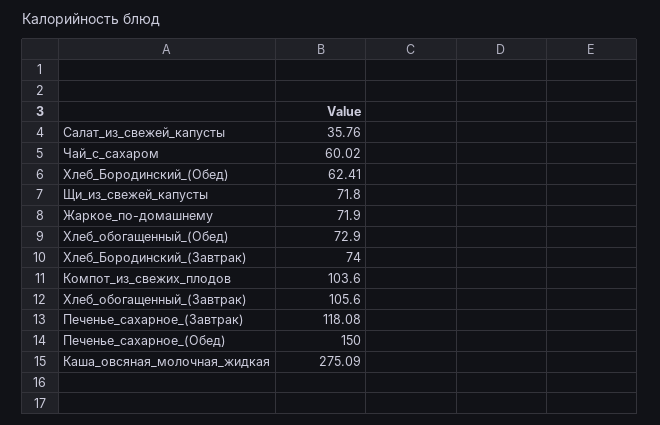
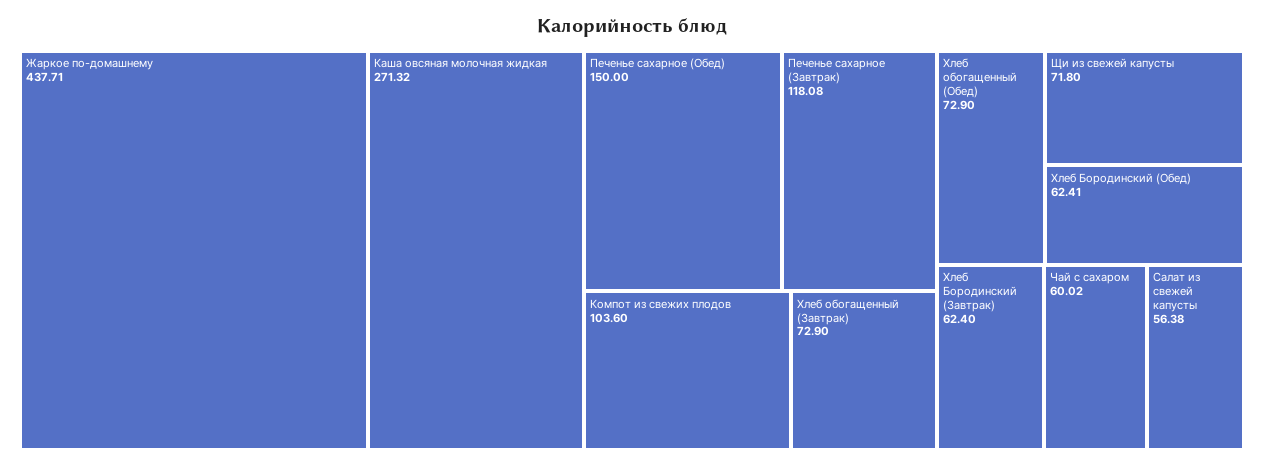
Салат_из_свежей_капусты: 35.76 -> 56.38
Жаркое_по-домашнему: 71.9 -> 437.71
Хлеб_Бородинский_(Завтрак): 74 -> 62.4
Хлеб_обогащенный_(Завтрак): 105.6 -> 72.9
Каша_овсяная_молочная_жидкая: 275.09 -> 271.32

